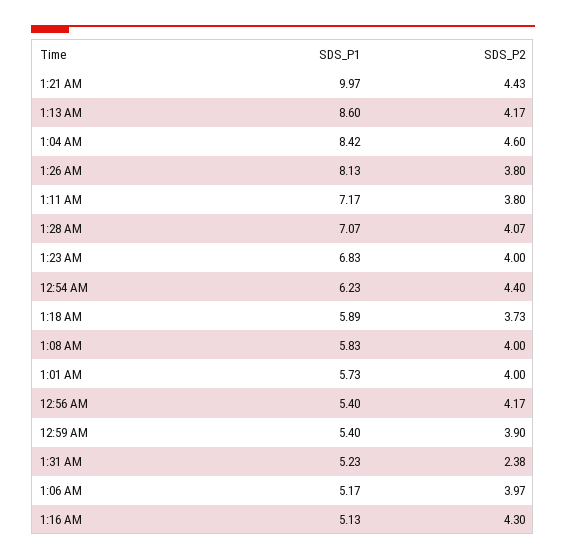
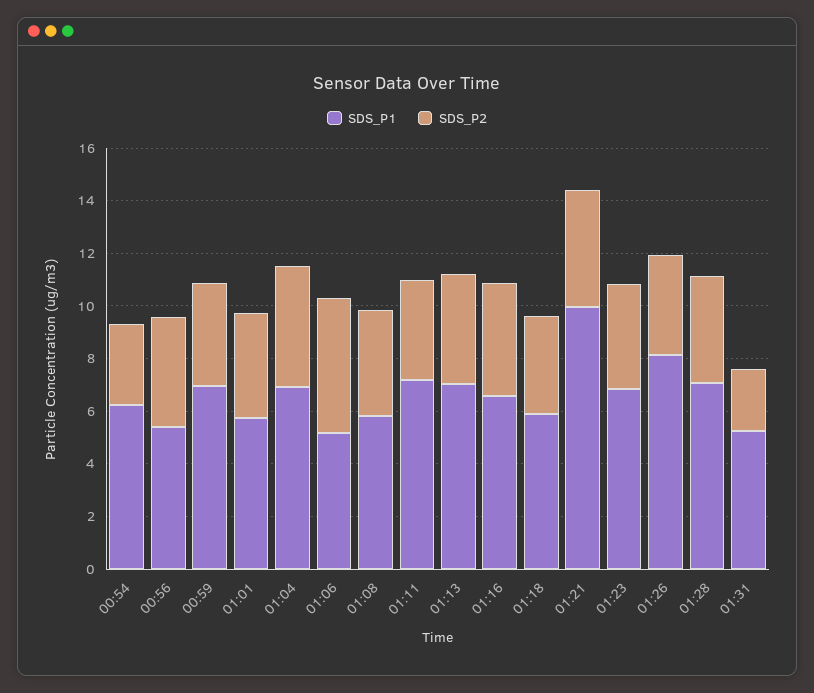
SDS_P1, 1:13 AM: 8.6 -> 7
SDS_P1, 1:04 AM: 8.42 -> 7
SDS_P2, 12:54 AM: 4.4 -> 3
SDS_P1, 12:59 AM: 5.4 -> 7
SDS_P2, 1:06 AM: 3.97 -> 5
SDS_P1, 1:16 AM: 5.13 -> 6.5

